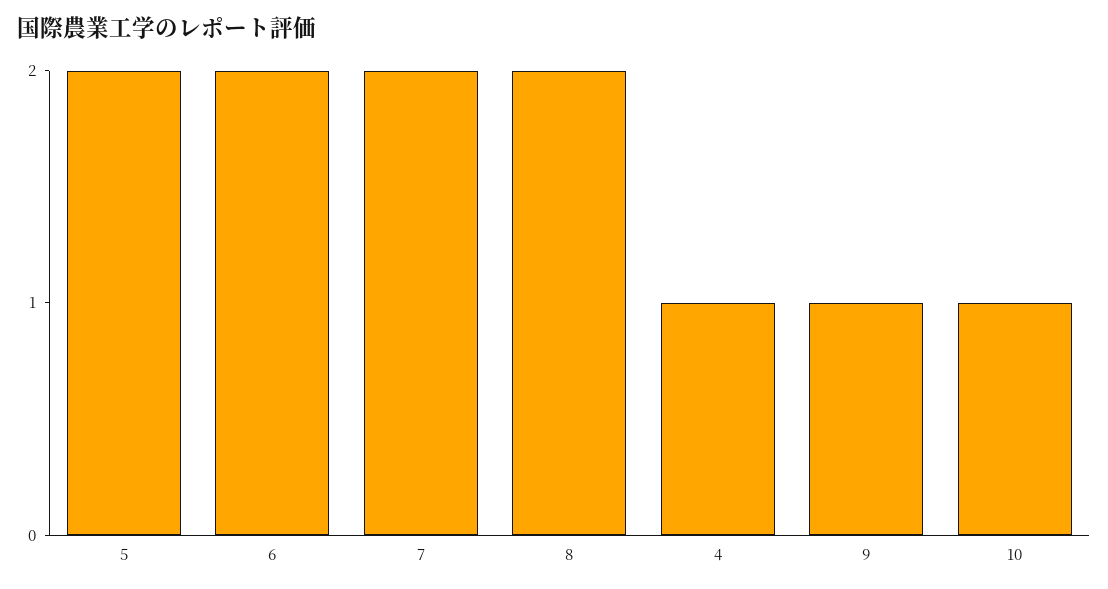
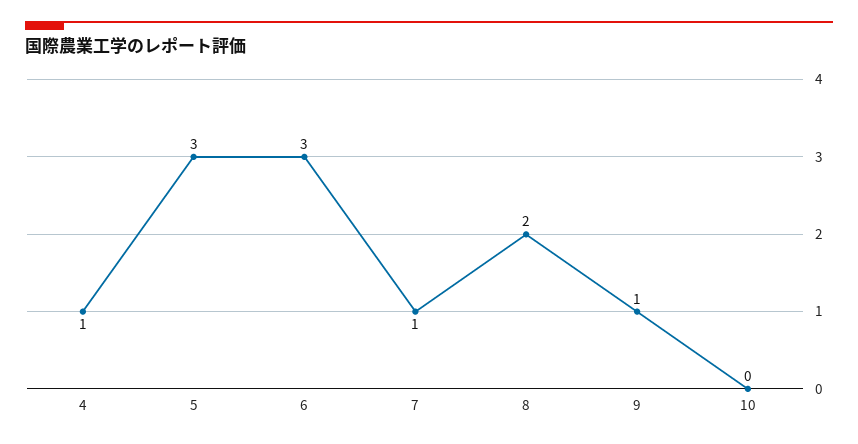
5: 2 -> 3
6: 2 -> 3
7: 2 -> 1
10: 1 -> 0

